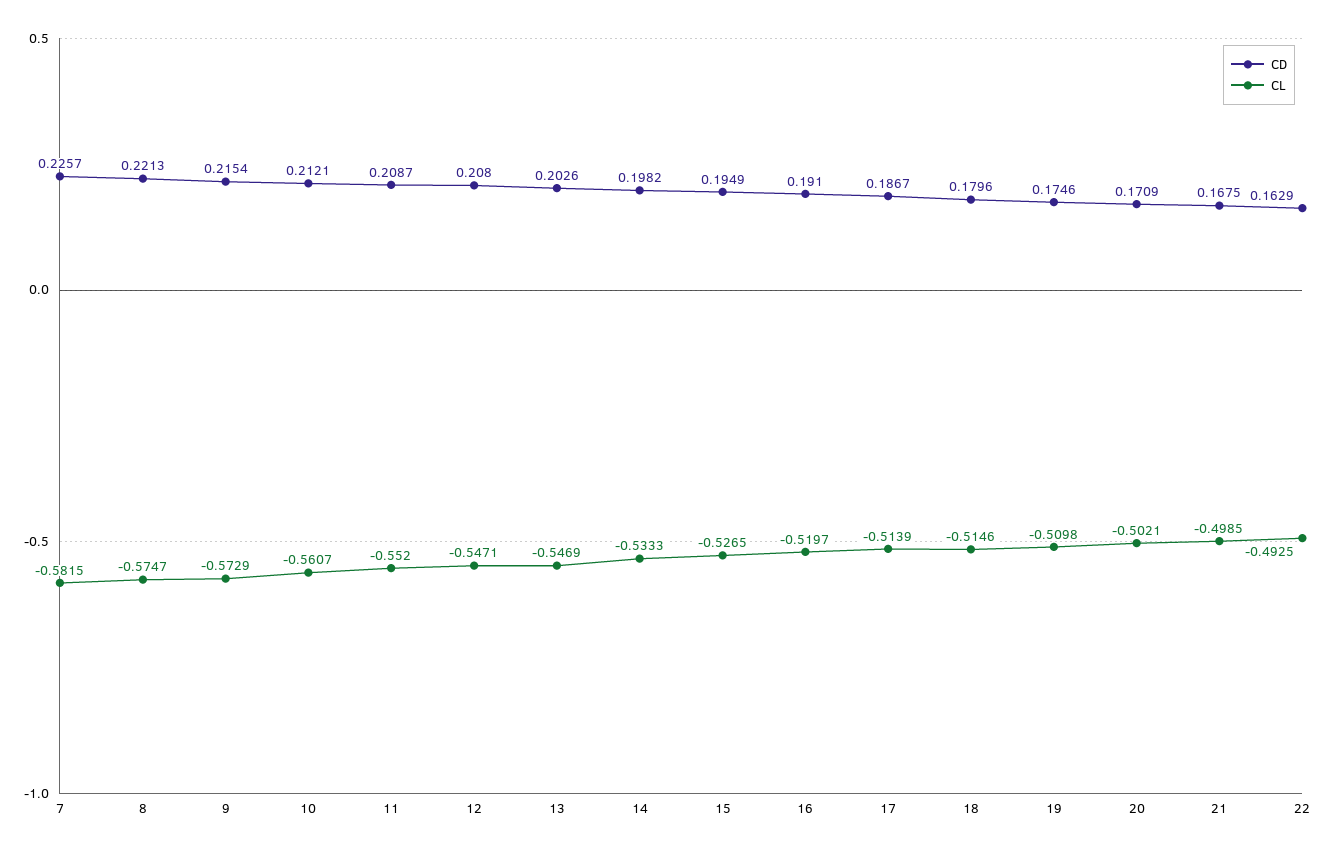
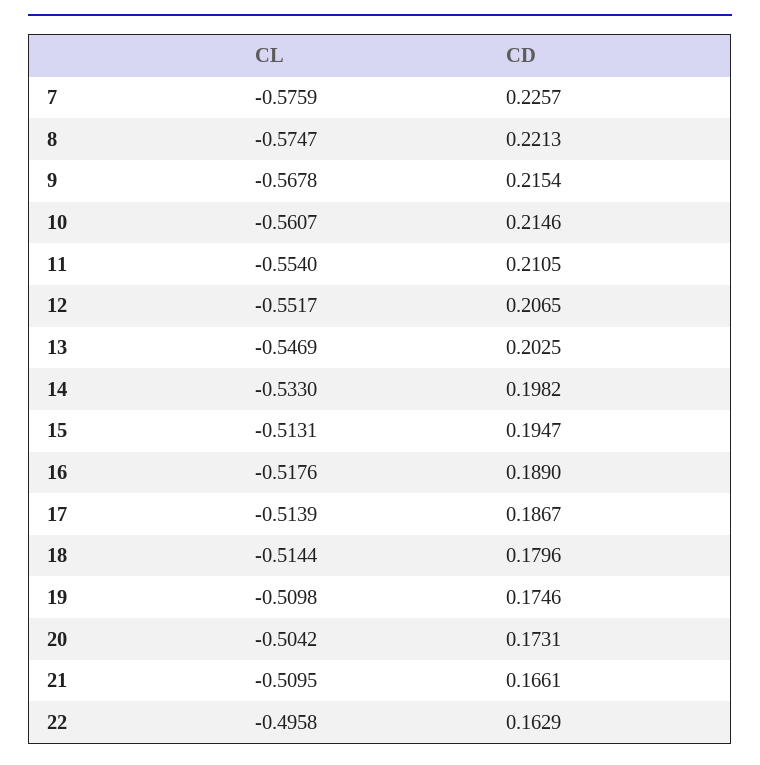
CL, 7: -0.5815 -> -0.5759
CL, 9: -0.5729 -> -0.5678
CD, 10: 0.2121 -> 0.2146
CD, 11: 0.2087 -> 0.2105
CL, 11: -0.552 -> -0.554
CD, 12: 0.208 -> 0.2065
CL, 12: -0.5471 -> -0.5517
CD, 13: 0.2026 -> 0.2025
CL, 14: -0.5333 -> -0.533
CD, 15: 0.1949 -> 0.1947
CL, 15: -0.5265 -> -0.5131
CD, 16: 0.191 -> 0.189
CL, 16: -0.5197 -> -0.5176
CL, 18: -0.5146 -> -0.5144
CD, 20: 0.1709 -> 0.1731
CL, 20: -0.5021 -> -0.5042
CD, 21: 0.1675 -> 0.1661
CL, 21: -0.4985 -> -0.5095
CL, 22: -0.4925 -> -0.4958

